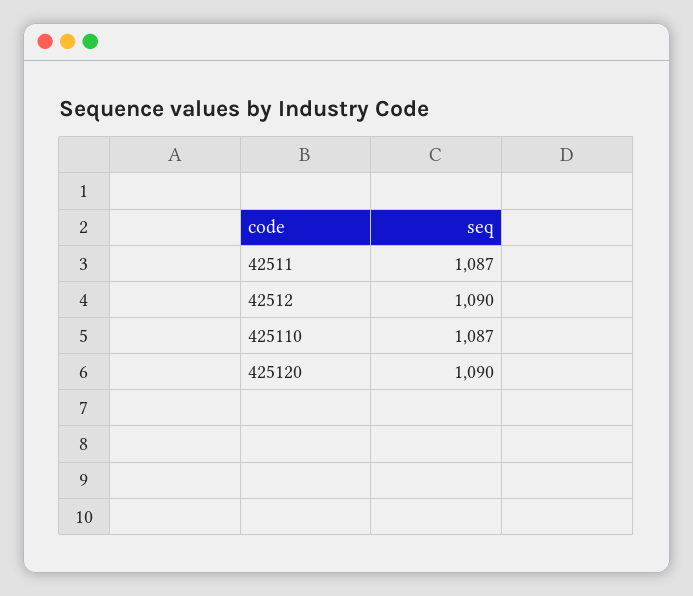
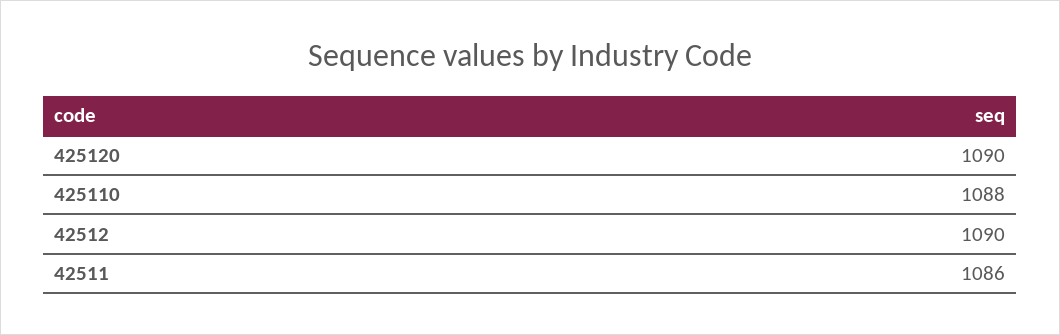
42511: 1087 -> 1086
425110: 1087 -> 1088

